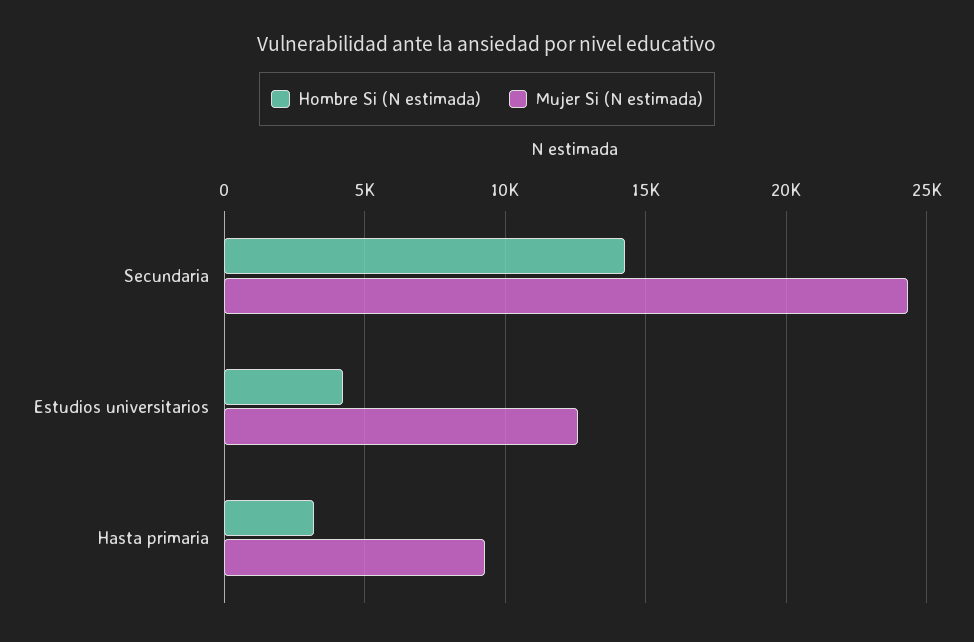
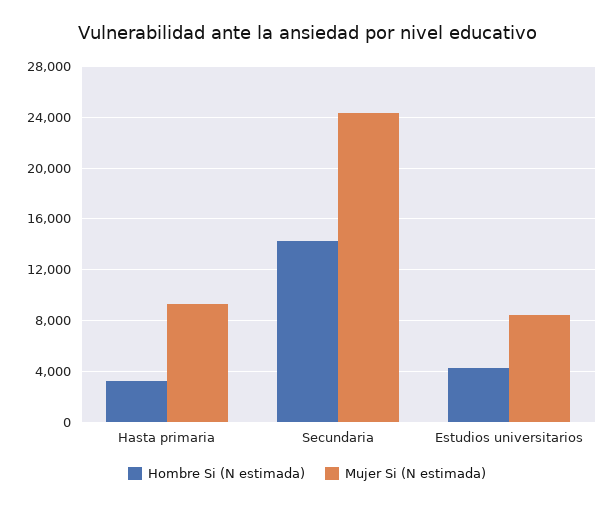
Mujer Si (N estimada), Estudios universitarios: 12500 -> 8500

